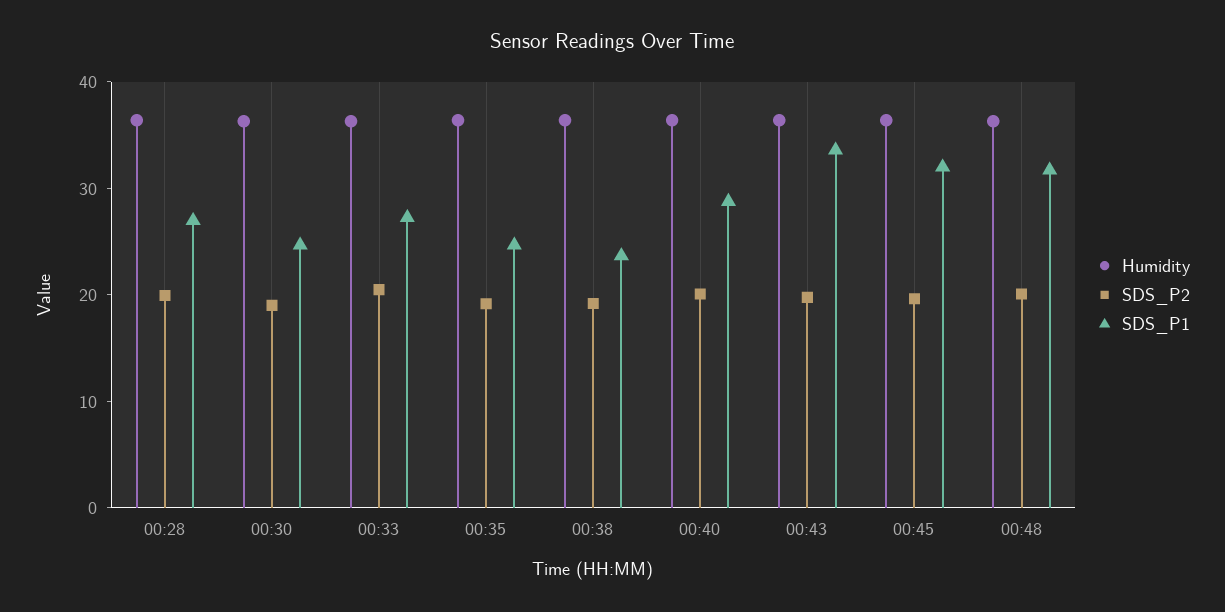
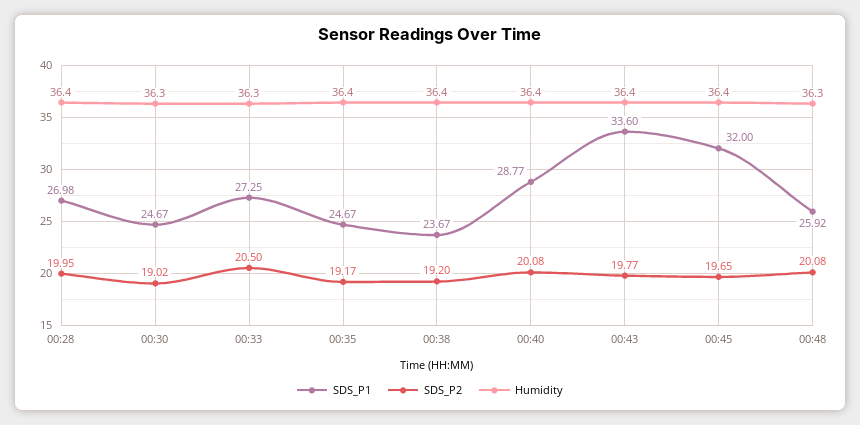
SDS_P1, 00:48: 32 -> 25.92

